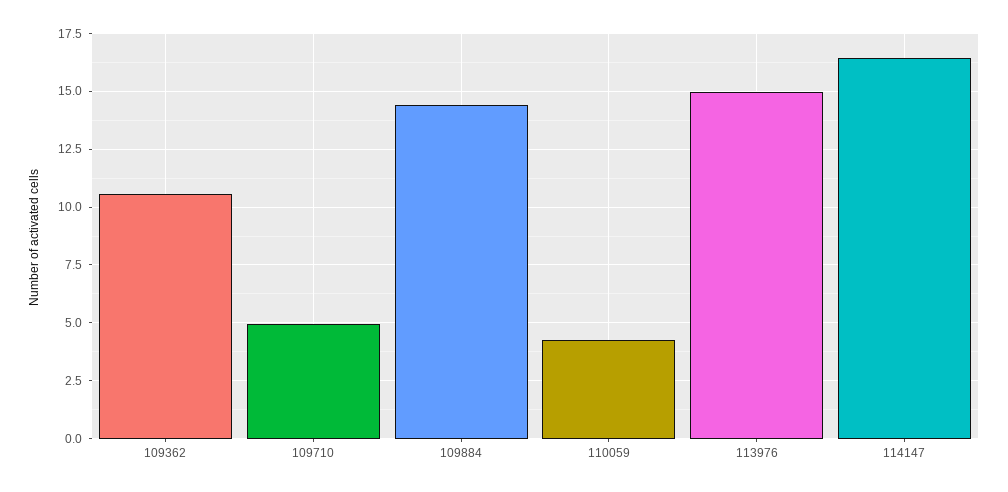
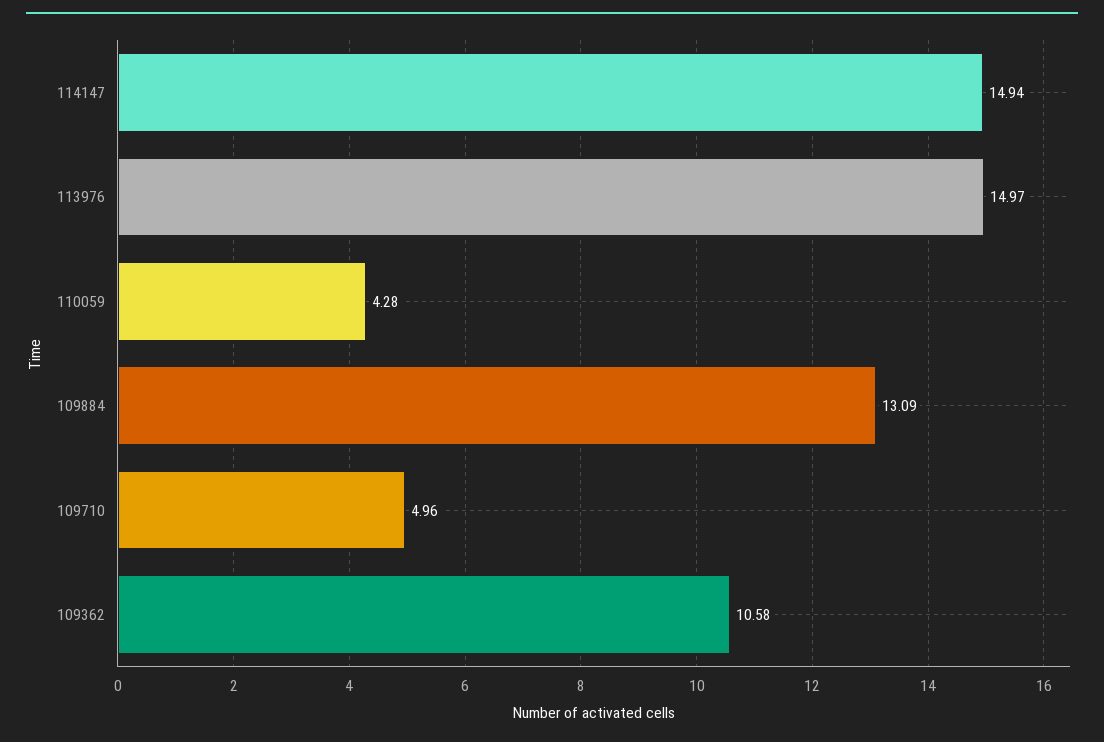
109884: 14.5 -> 13.09
114147: 16.5 -> 14.94

